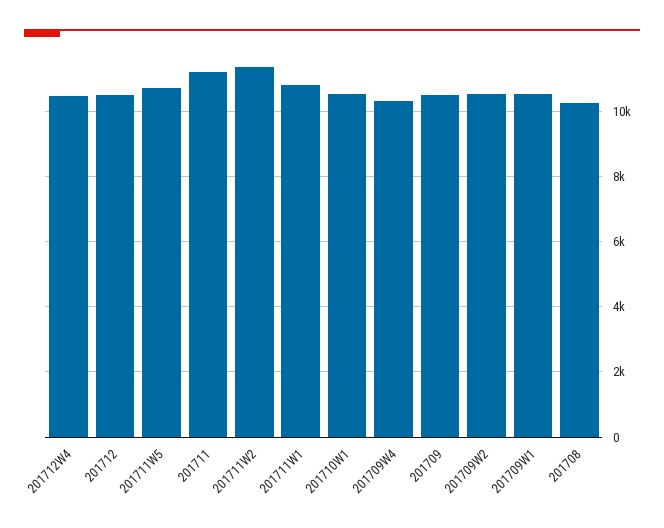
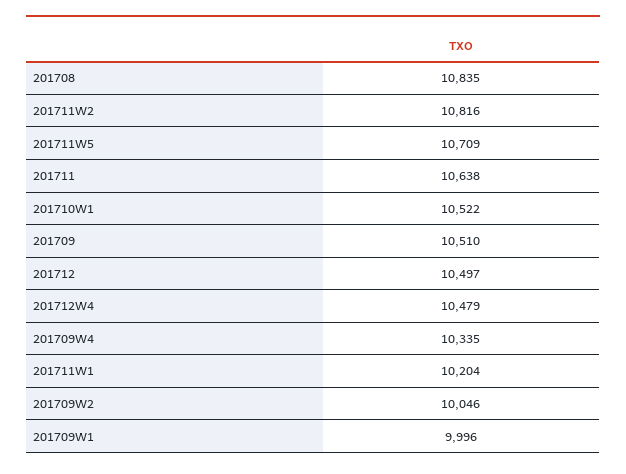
201711: 11200 -> 10638
201711W2: 11400 -> 10816
201711W1: 10800 -> 10204
201709W2: 10600 -> 10046
201709W1: 10600 -> 9996
201708: 10200 -> 10835

